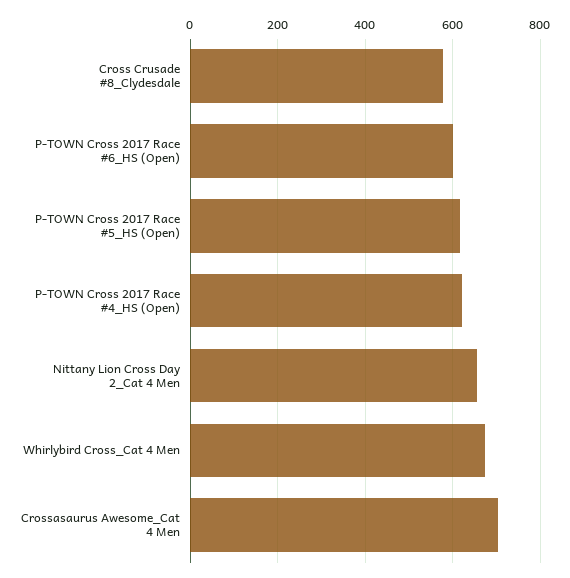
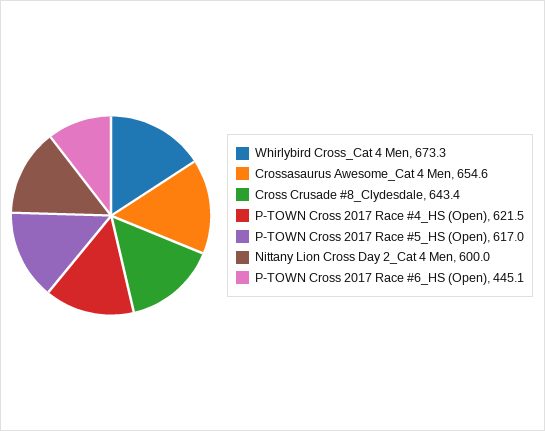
Cross Crusade #8_Clydesdale: 580 -> 643.4
P-TOWN Cross 2017 Race #6_HS (Open): 600 -> 445.1
Nittany Lion Cross Day 2_Cat 4 Men: 660 -> 600
Crossasaurus Awesome_Cat 4 Men: 700 -> 654.6

